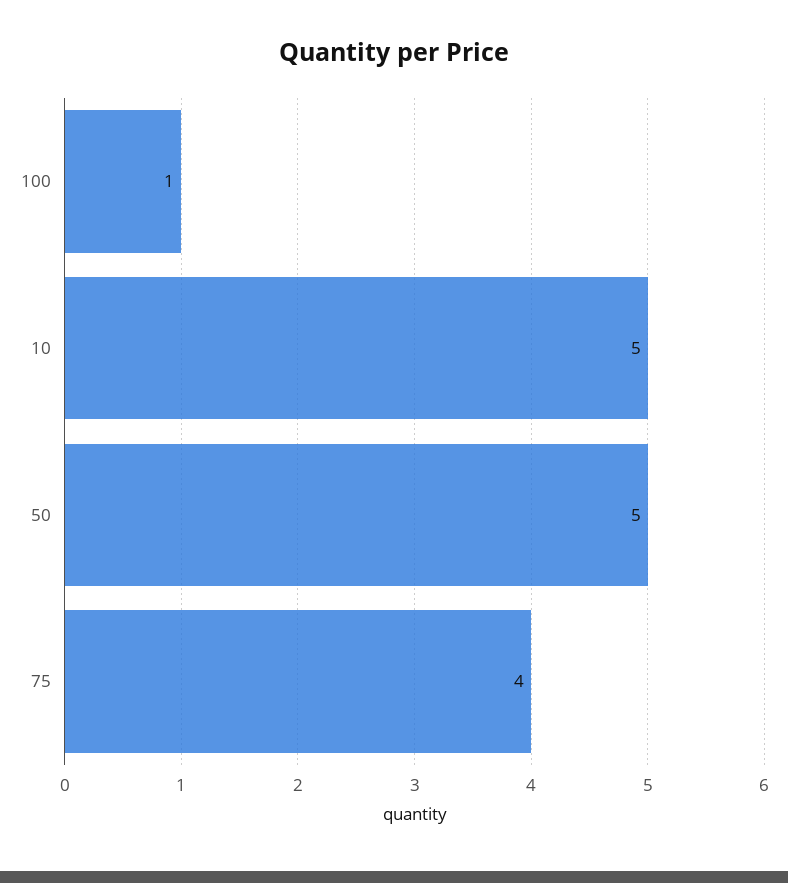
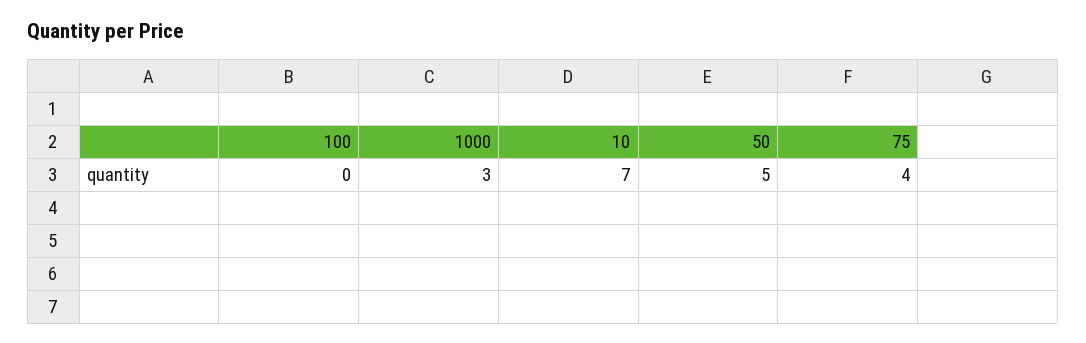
100: 1 -> 0
10: 5 -> 7
1000: none -> 3

